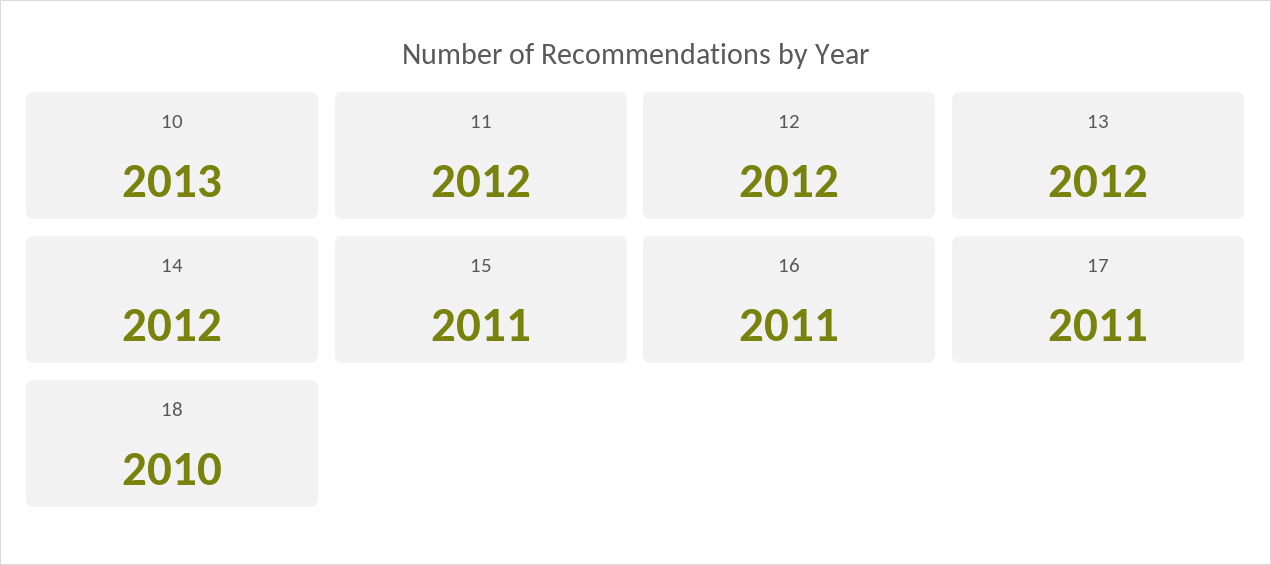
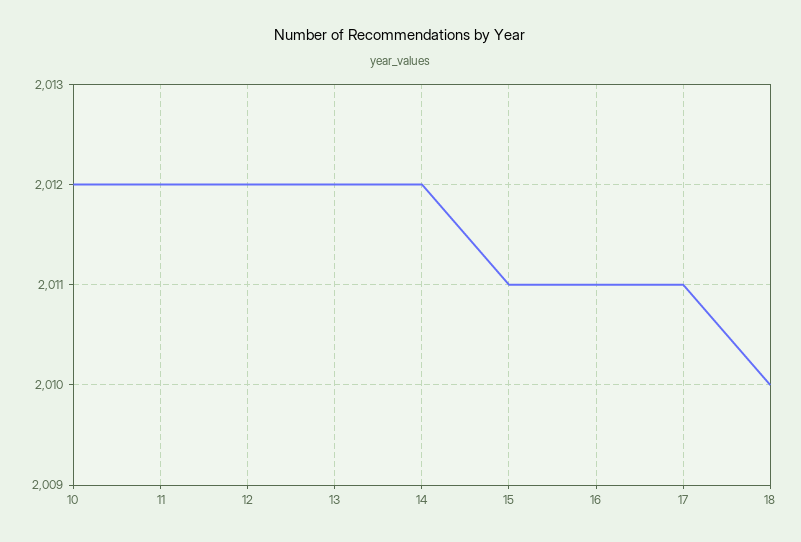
10: 2013 -> 2012

